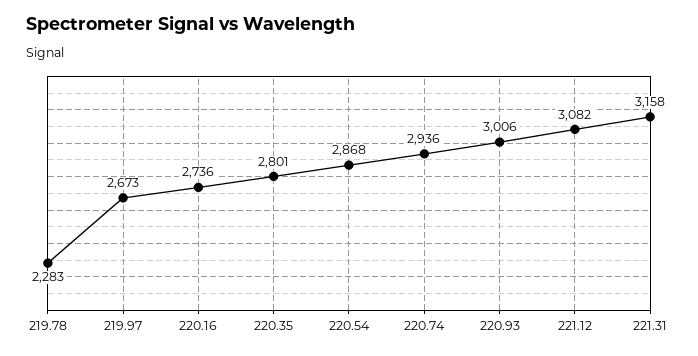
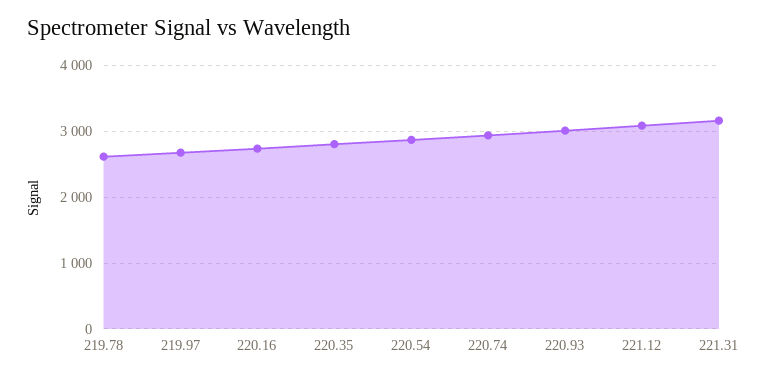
219.78: 2283 -> 2600

